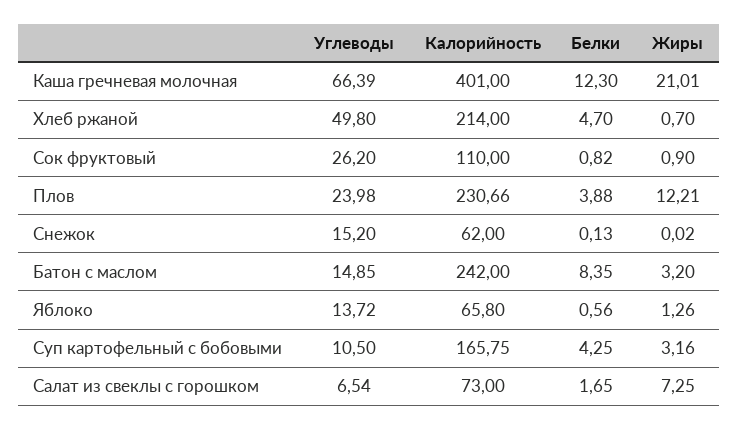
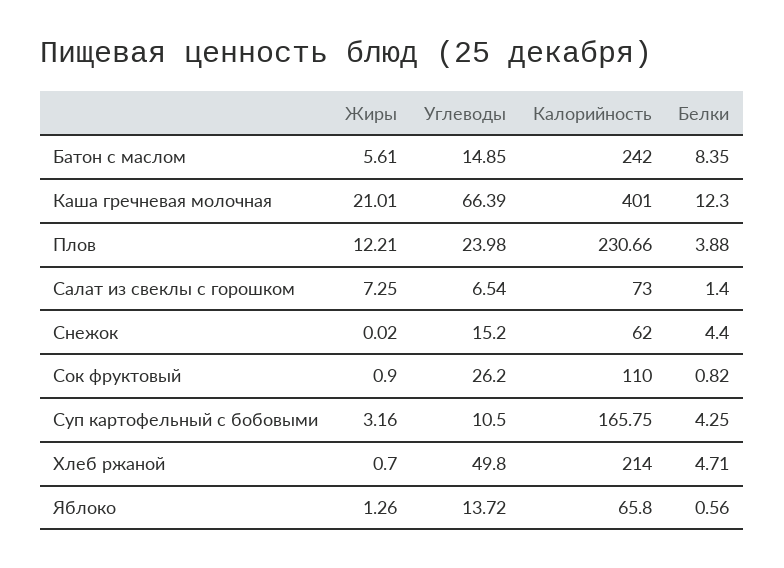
Белки, Хлеб ржаной: 4.7 -> 4.71
Белки, Снежок: 0.13 -> 4.4
Жиры, Батон с маслом: 3.2 -> 5.61
Белки, Салат из свеклы с горошком: 1.65 -> 1.4

